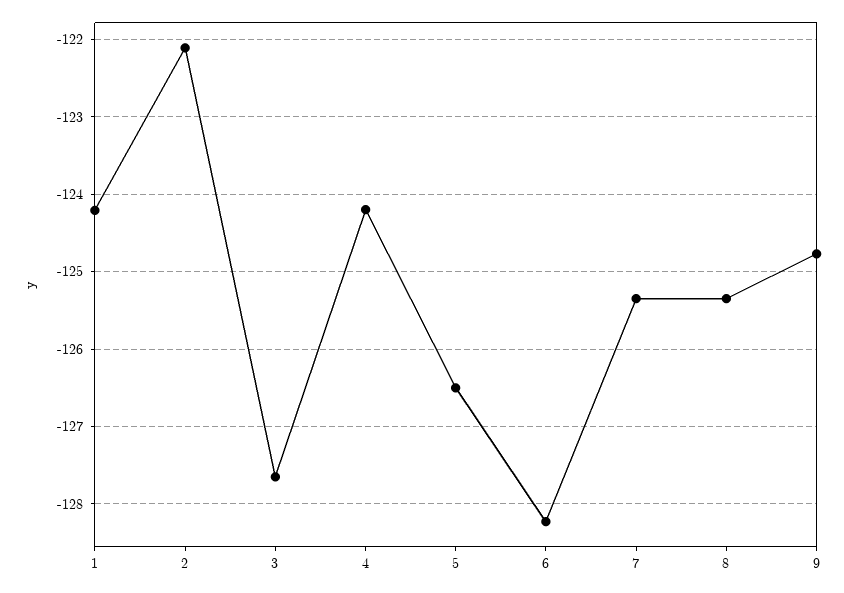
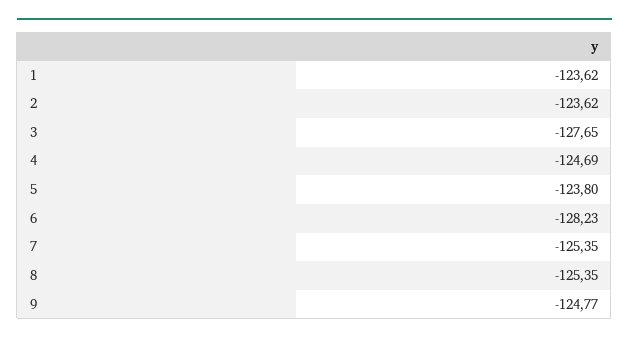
1: -124.2 -> -123.62
2: -122.1 -> -123.62
4: -124.2 -> -124.69
5: -126.5 -> -123.8

